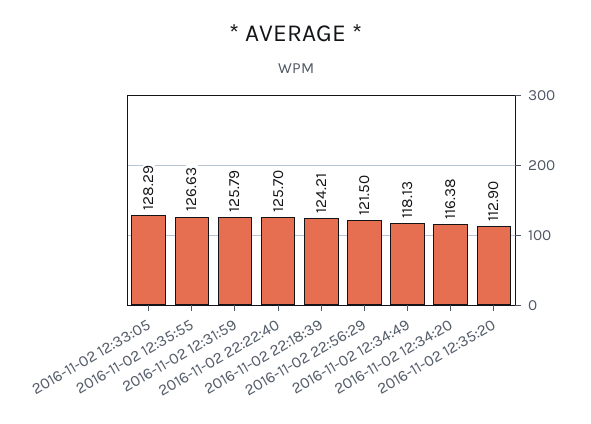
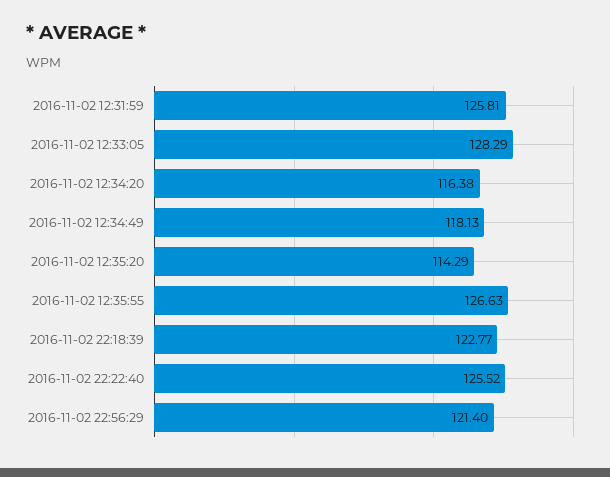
2016-11-02 12:31:59: 125.79 -> 125.81
2016-11-02 22:22:40: 125.7 -> 125.52
2016-11-02 22:18:39: 124.21 -> 122.77
2016-11-02 22:56:29: 121.5 -> 121.4
2016-11-02 12:35:20: 112.9 -> 114.29

